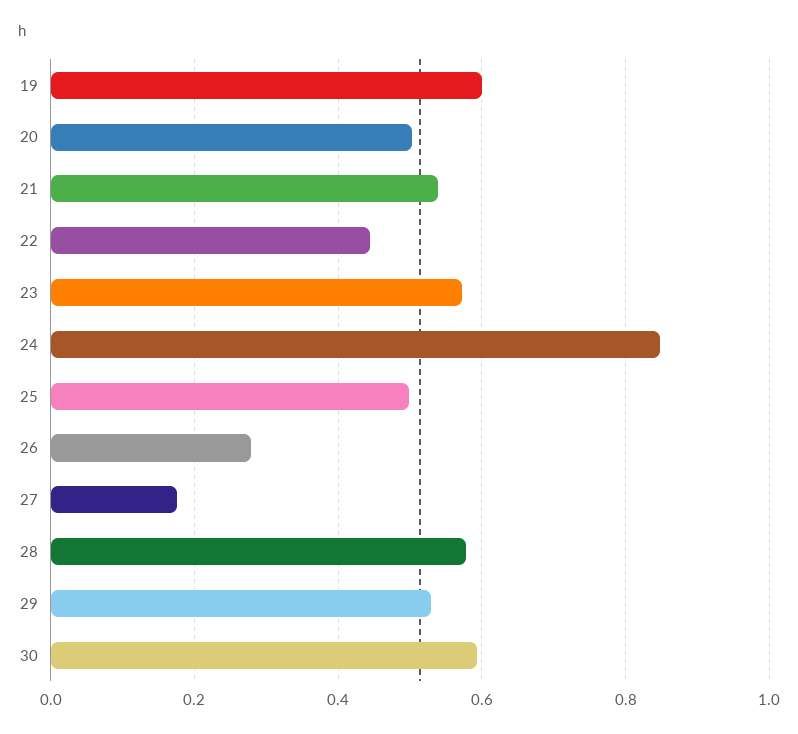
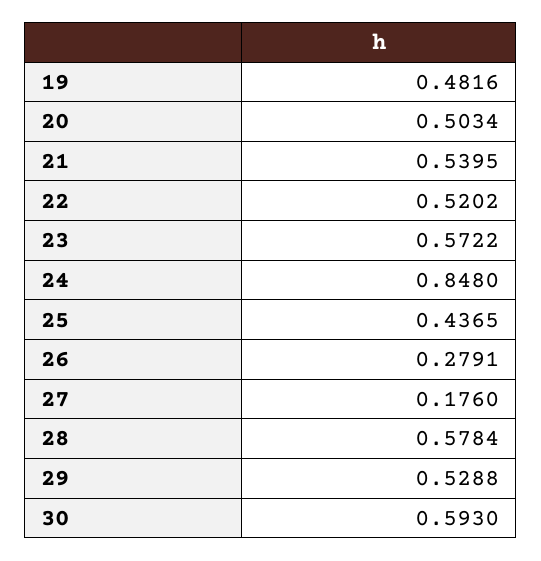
19: 0.6 -> 0.4816
22: 0.44 -> 0.5202
25: 0.5 -> 0.4365

